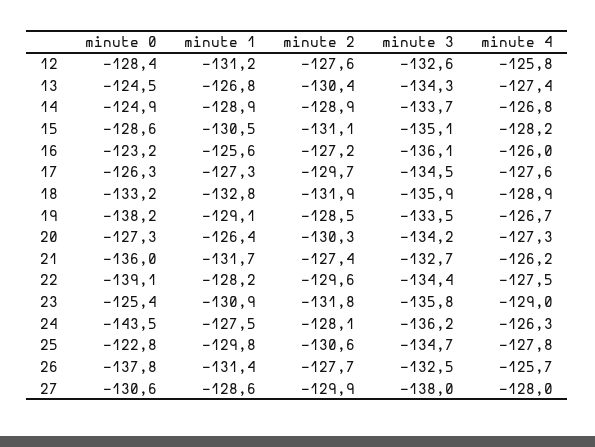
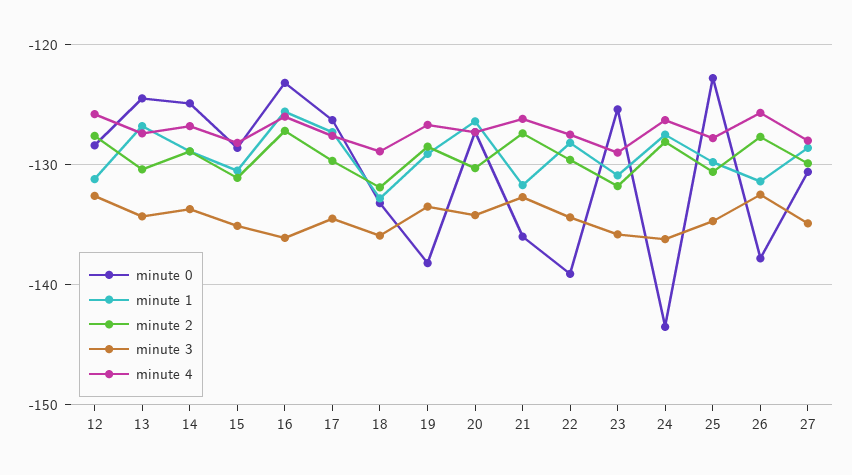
minute 3, 27: -138 -> -135

